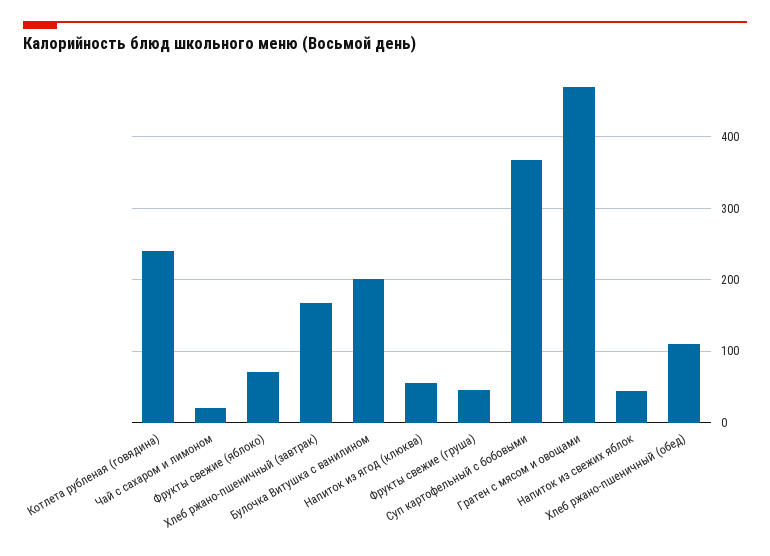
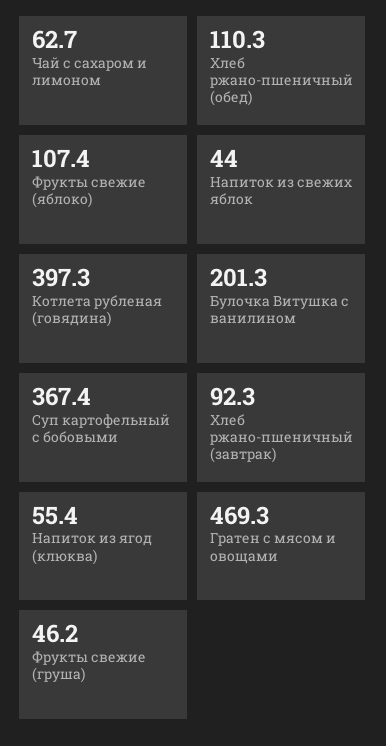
Котлета рубленая (говядина): 240 -> 397.3
Чай с сахаром и лимоном: 20 -> 62.7
Фрукты свежие (яблоко): 70 -> 107.4
Хлеб ржано-пшеничный (завтрак): 170 -> 92.3

